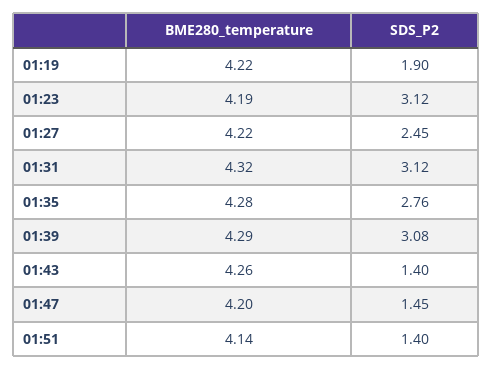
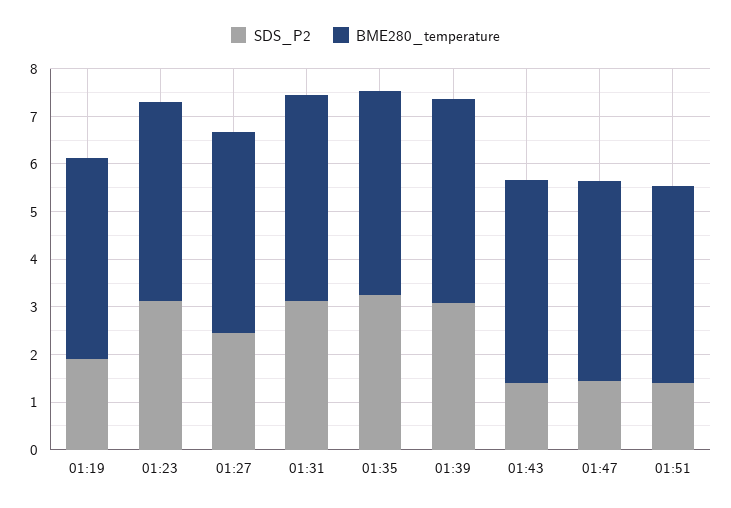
SDS_P2, 01:35: 2.76 -> 3.2

